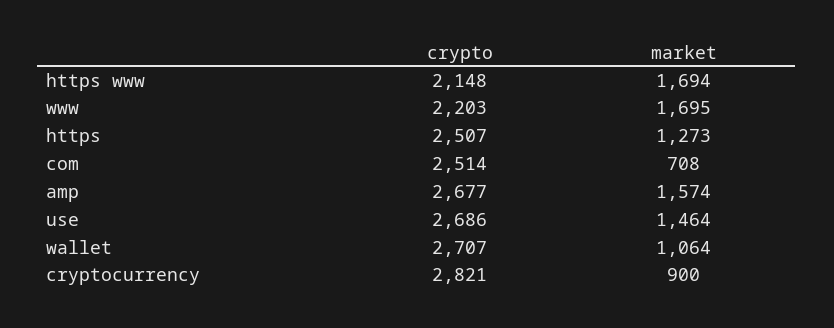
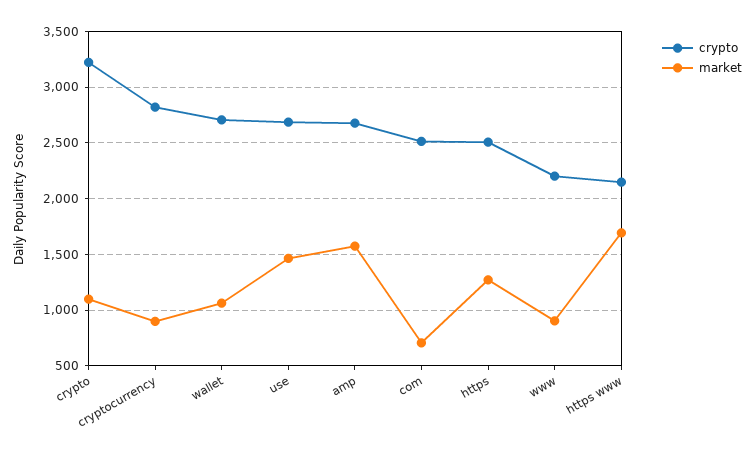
market, www: 1695 -> 900
crypto, crypto: none -> 3200
market, crypto: none -> 1100

